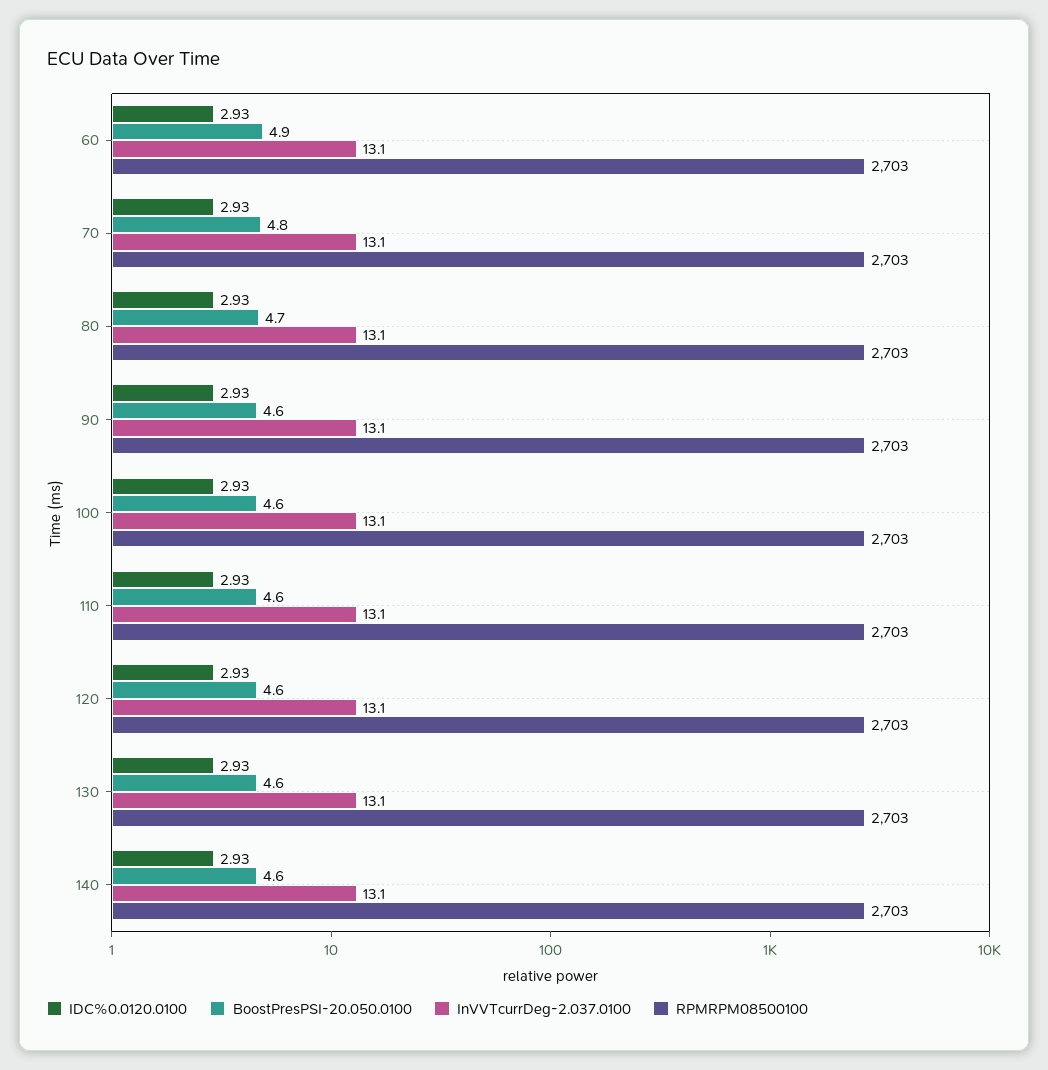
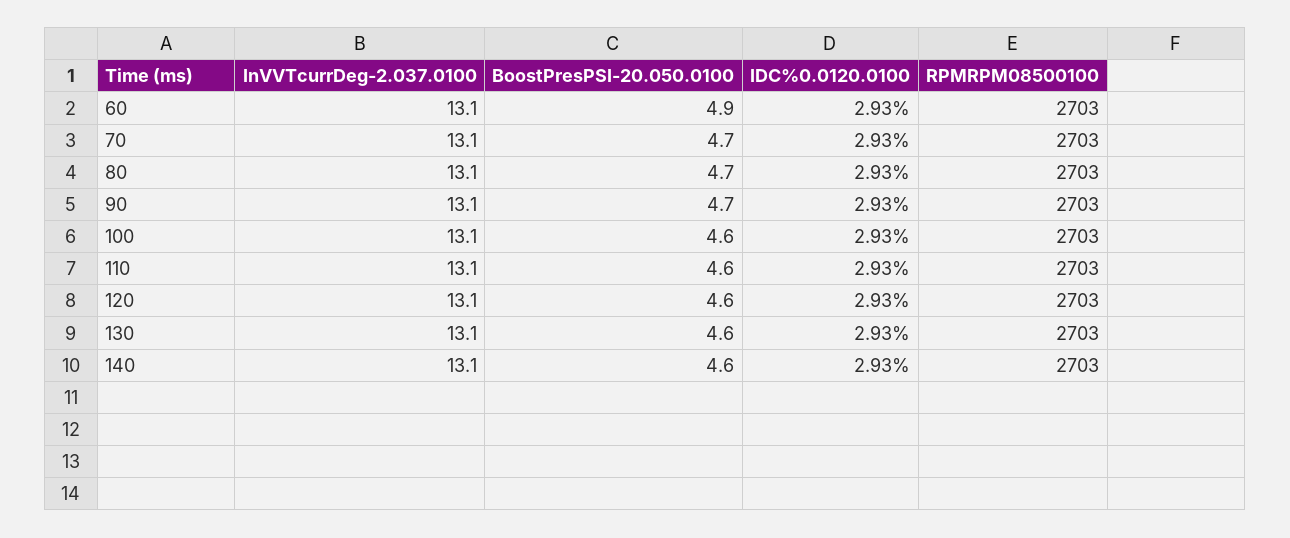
BoostPresPSI-20.050.0100, 70: 4.8 -> 4.7
BoostPresPSI-20.050.0100, 90: 4.6 -> 4.7

